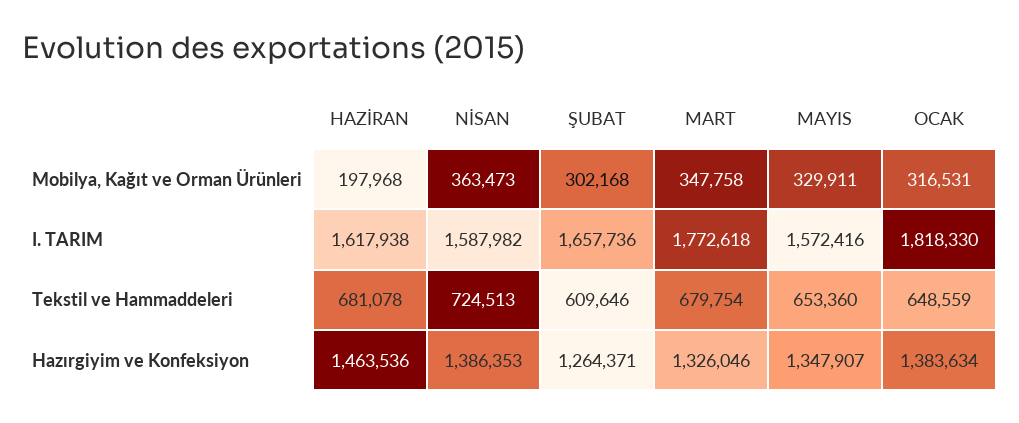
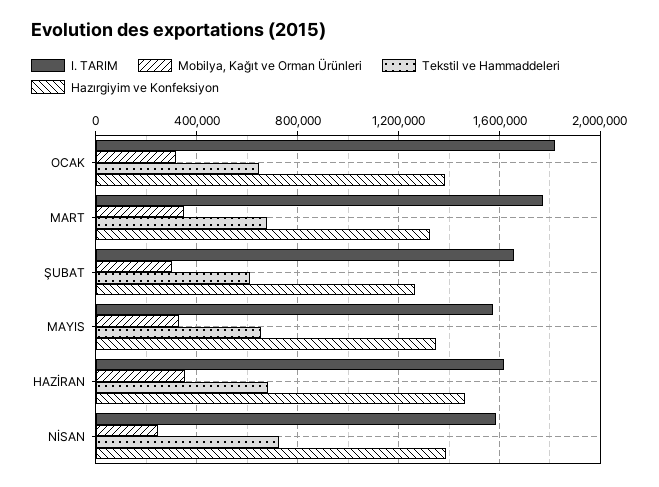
Mobilya, Kağıt ve Orman Ürünleri, HAZİRAN: 197968 -> 350000
Mobilya, Kağıt ve Orman Ürünleri, NİSAN: 363473 -> 250000

